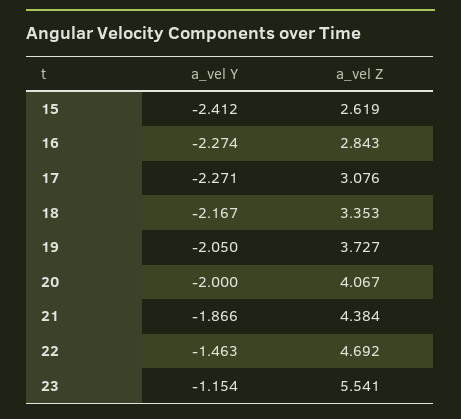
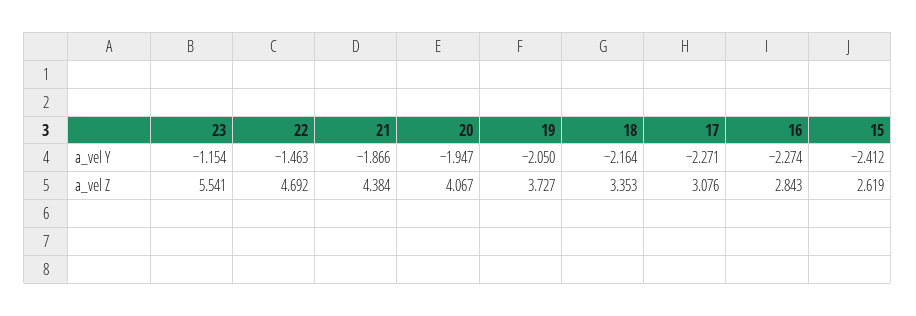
a_vel Y, 18: -2.167 -> -2.164
a_vel Y, 20: -2 -> -1.947

